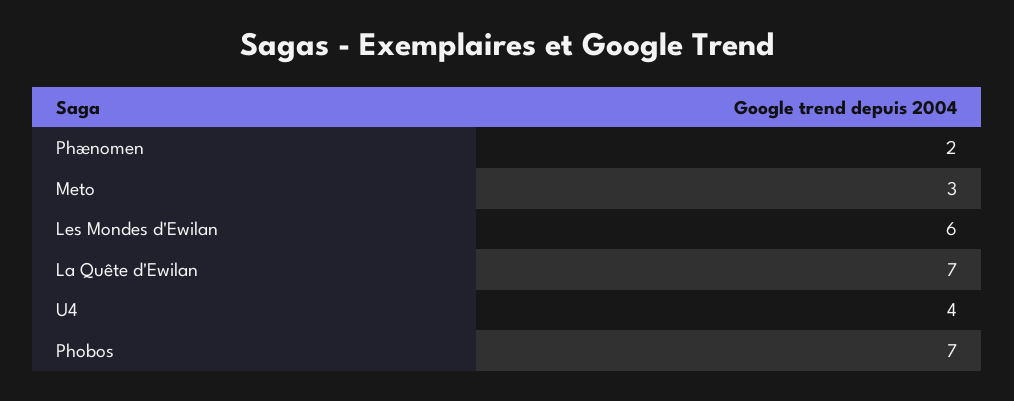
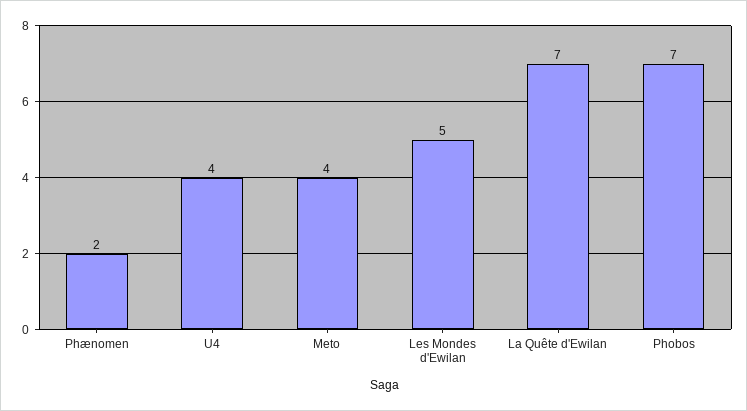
Meto: 3 -> 4
Les Mondes d'Ewilan: 6 -> 5

